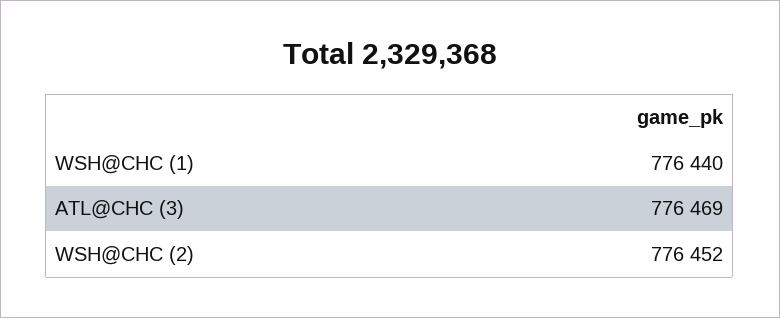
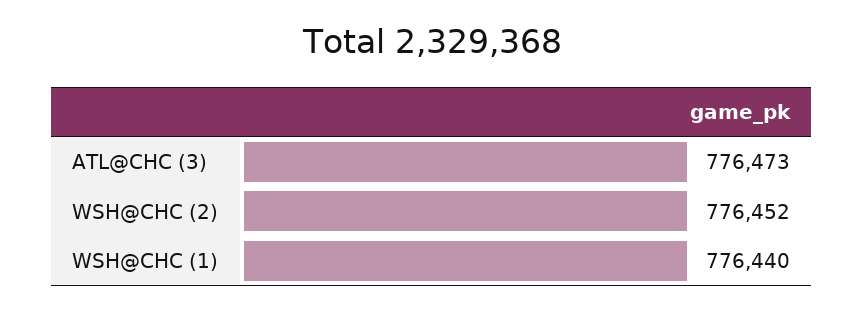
ATL@CHC (3): 776469 -> 776473

